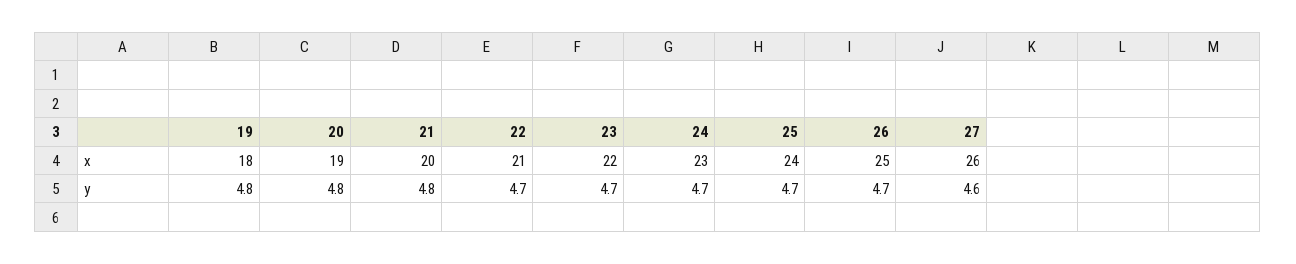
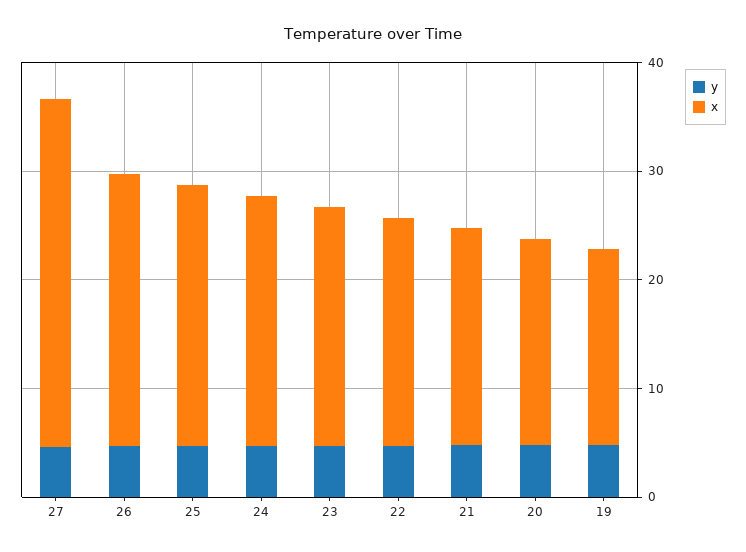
x, 27: 26 -> 32

